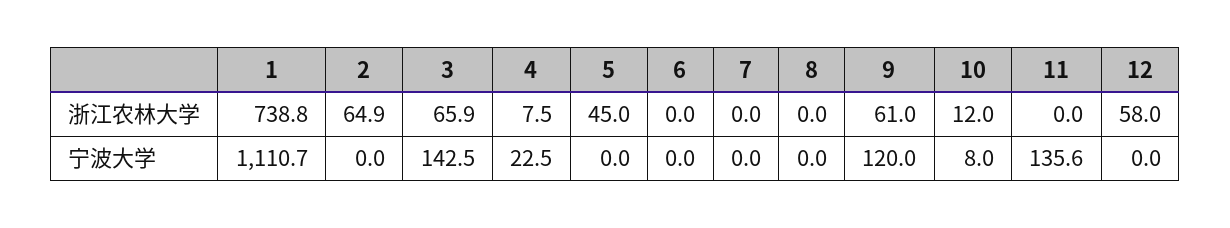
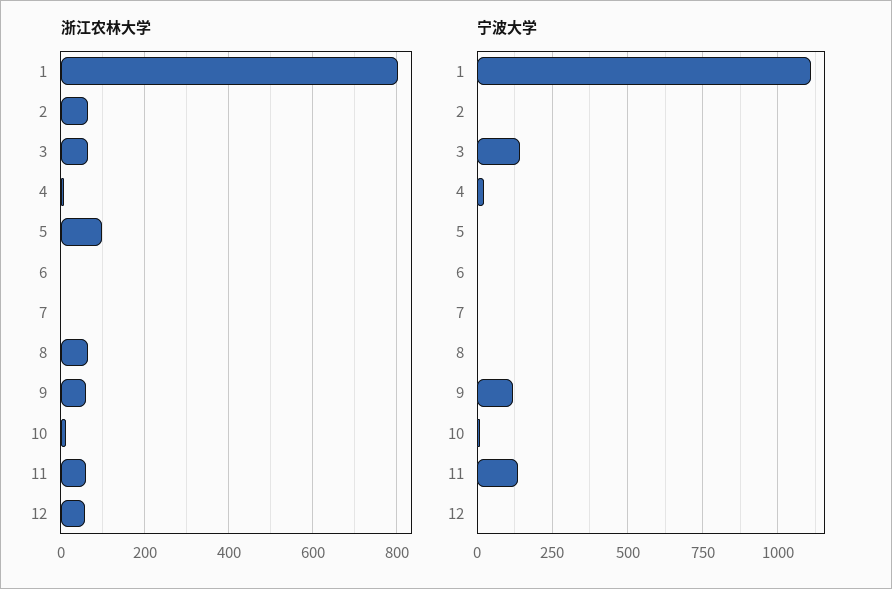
浙江农林大学, 1: 738.8 -> 800
浙江农林大学, 5: 45 -> 100
浙江农林大学, 8: 0 -> 60
浙江农林大学, 11: 0 -> 60

